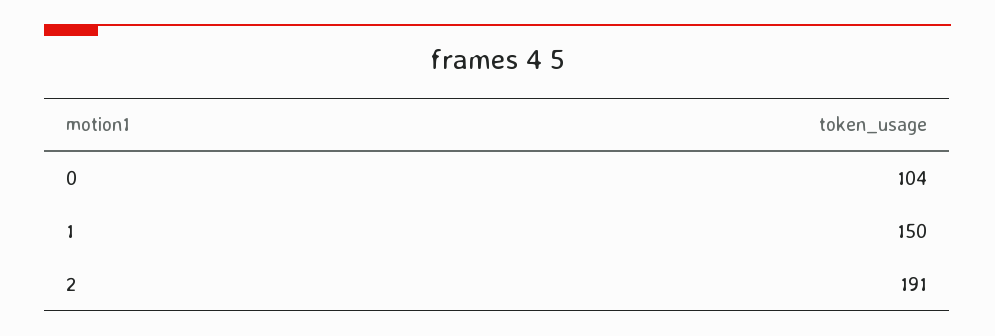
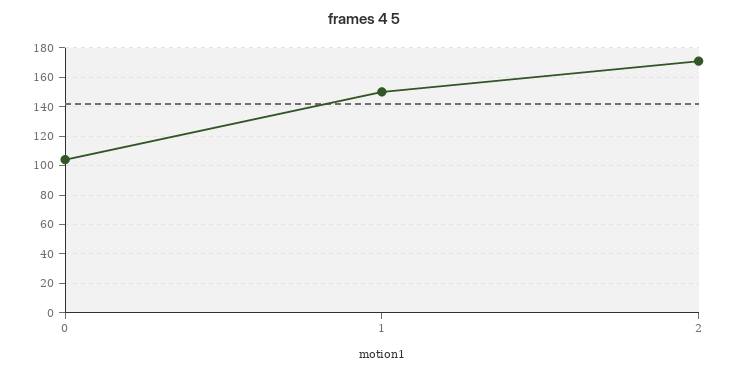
2: 191 -> 170

